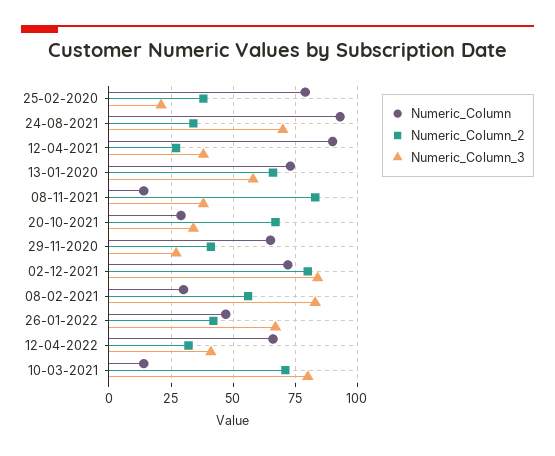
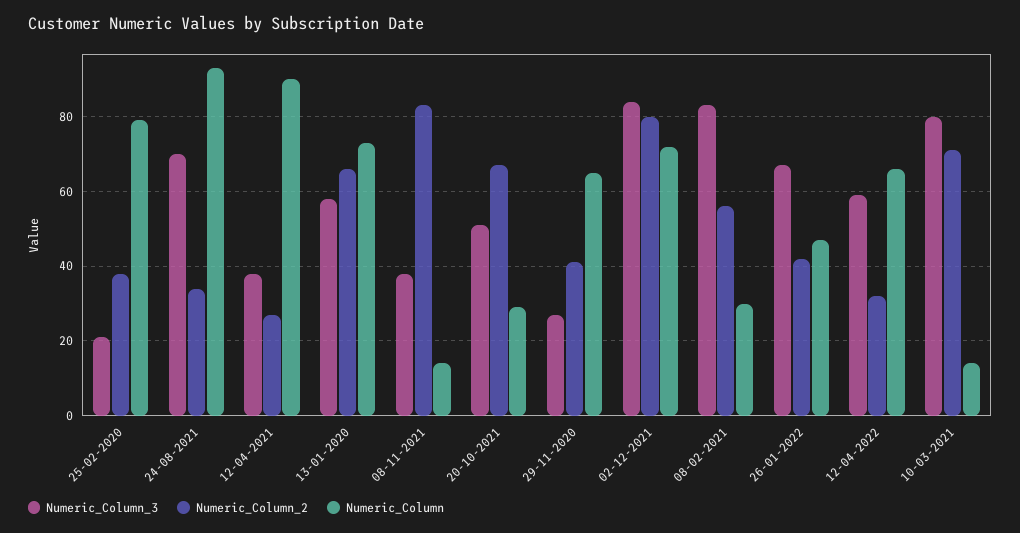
Numeric_Column_3, 20-10-2021: 35 -> 50
Numeric_Column_3, 12-04-2022: 40 -> 60

